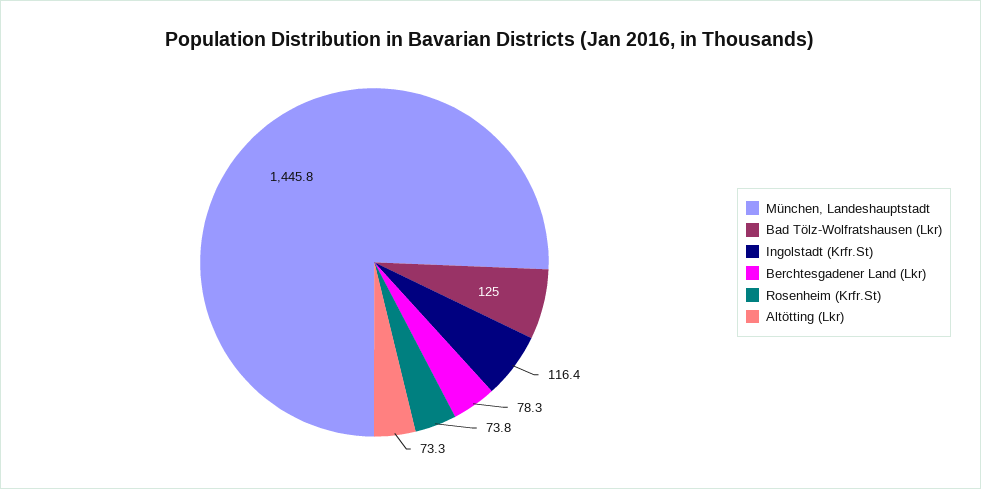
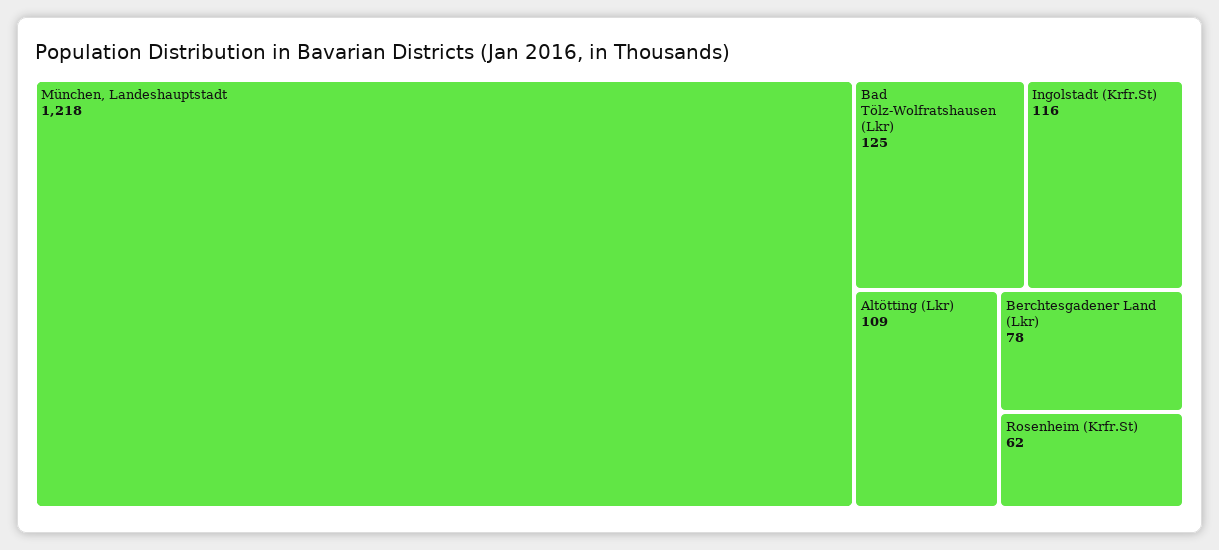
München, Landeshauptstadt: 1445.8 -> 1218
Rosenheim (Krfr.St): 73.8 -> 62
Altötting (Lkr): 73.3 -> 109

